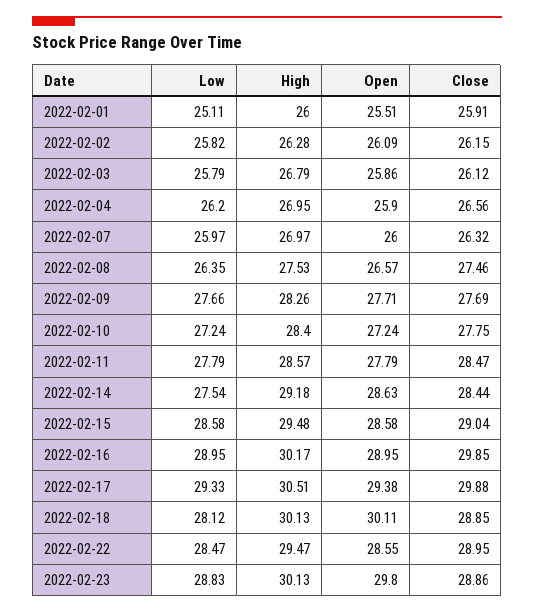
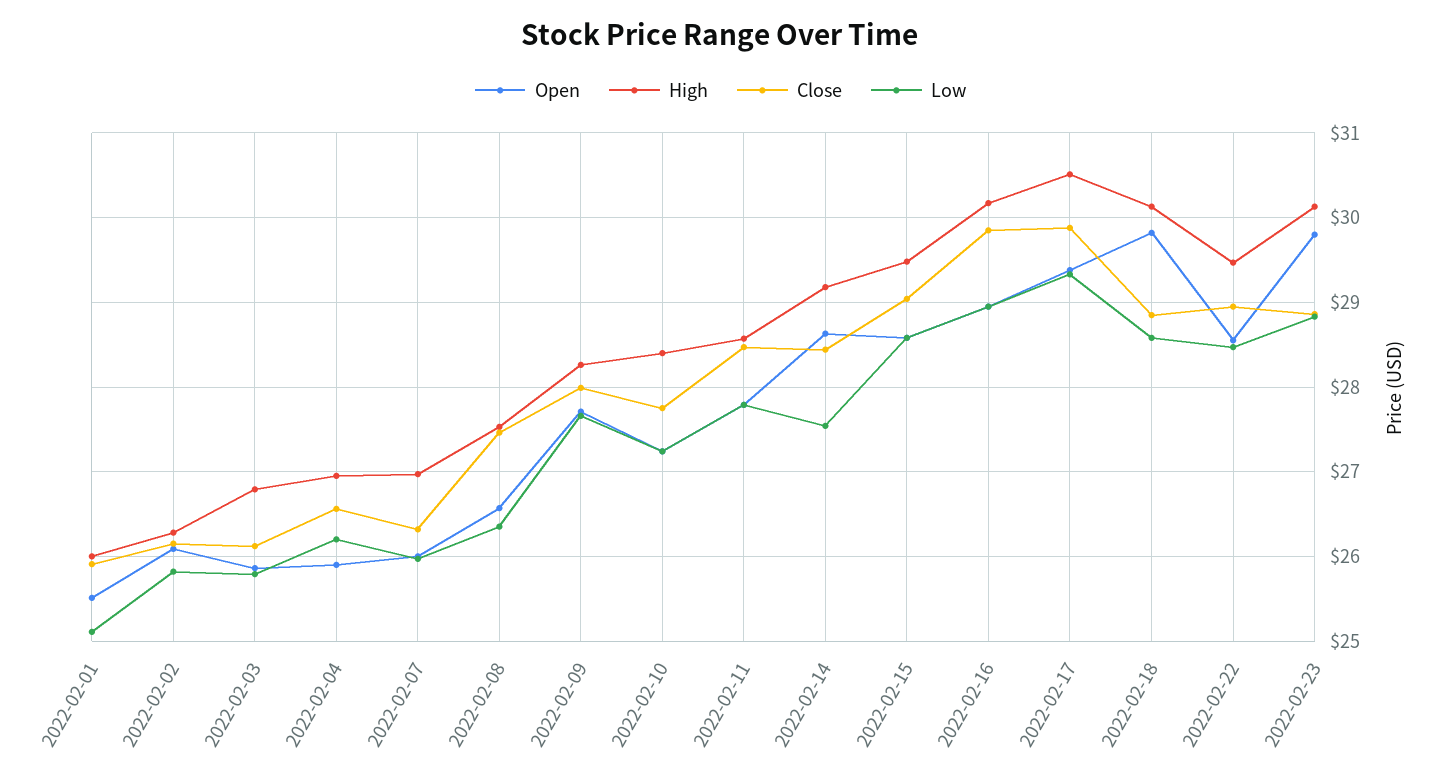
Close, 2022-02-09: 27.69 -> 28
Low, 2022-02-18: 28.12 -> 28.6
Open, 2022-02-18: 30.11 -> 29.8

